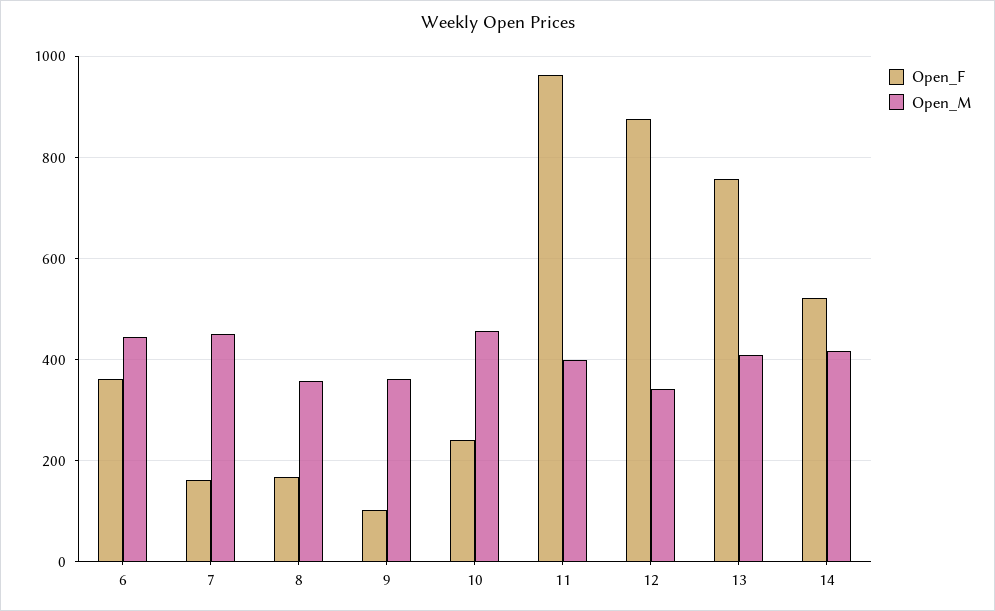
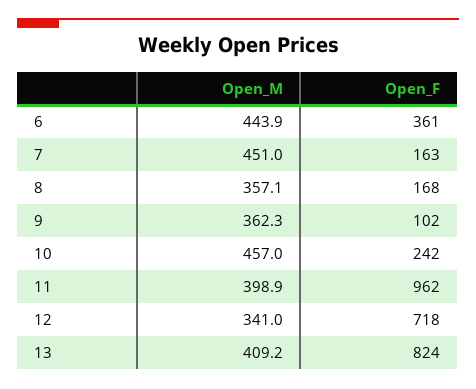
Open_F, 12: 880 -> 718
Open_F, 13: 760 -> 824
Open_F, 14: 520 -> none
Open_M, 14: 420 -> none

